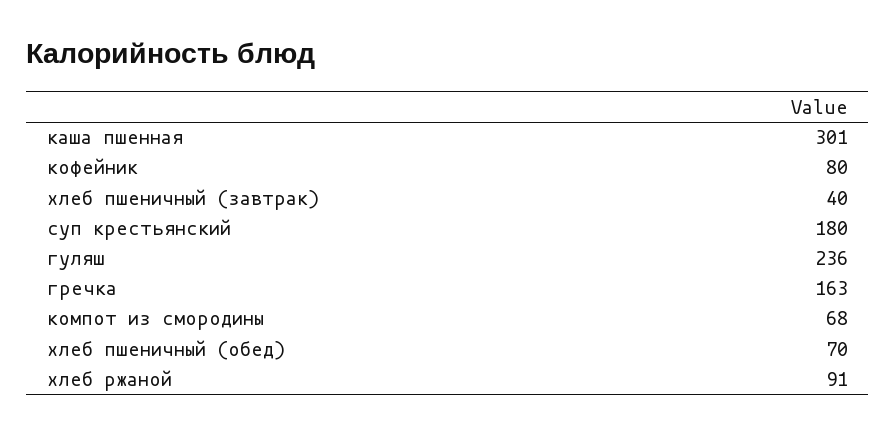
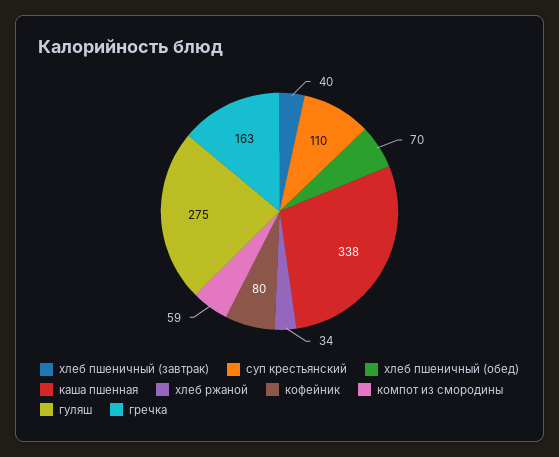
каша пшенная: 301 -> 338
суп крестьянский: 180 -> 110
гуляш: 236 -> 275
компот из смородины: 68 -> 59
хлеб ржаной: 91 -> 34

